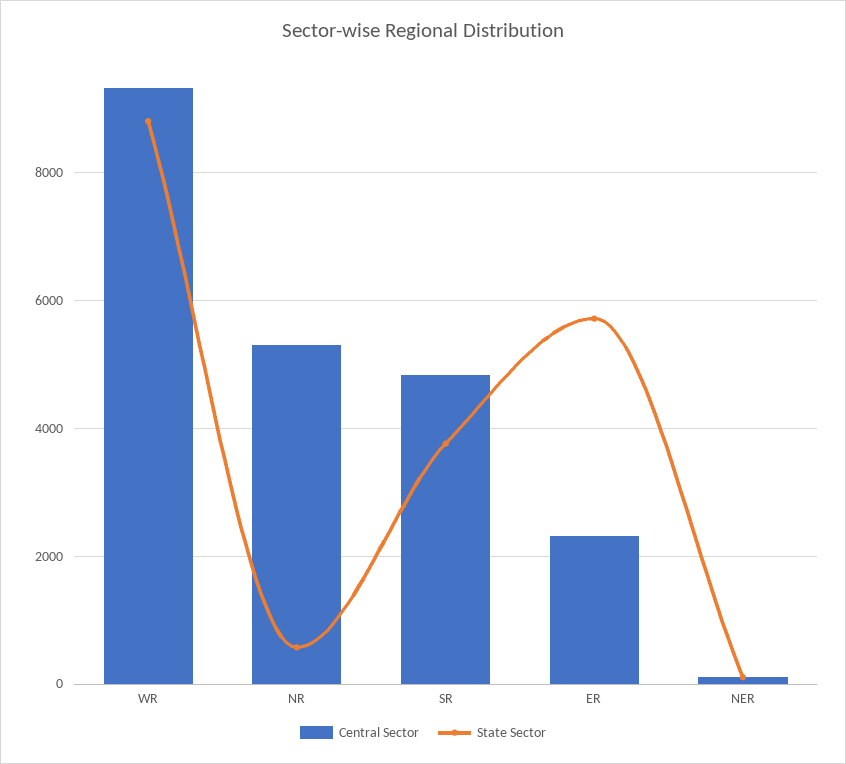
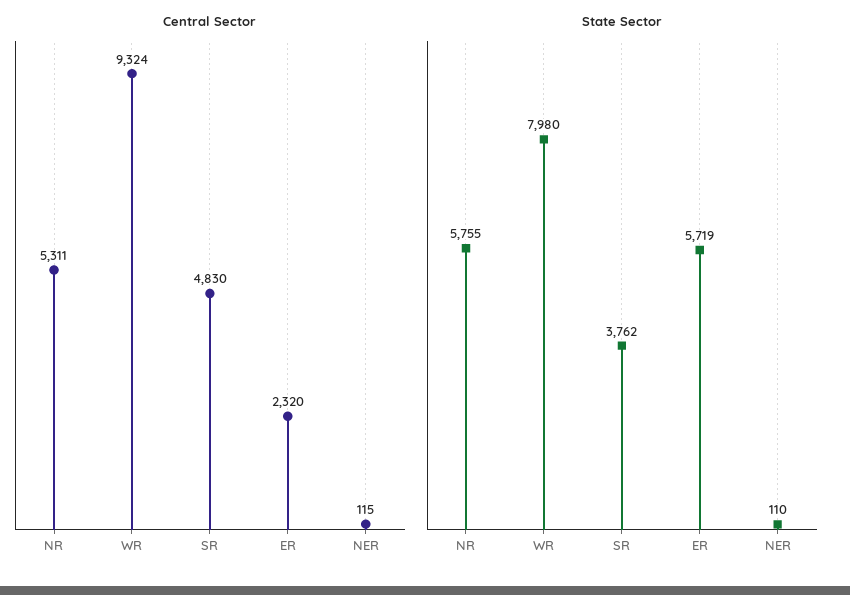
State Sector, WR: 8800 -> 7980
State Sector, NR: 600 -> 5755

